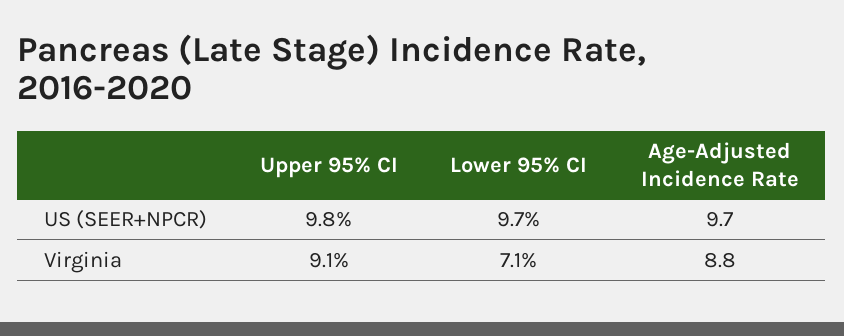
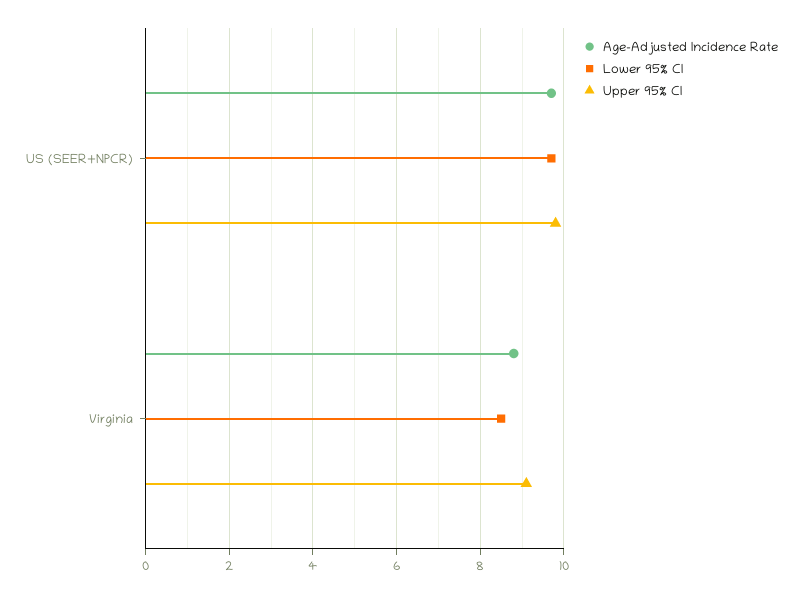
Lower 95% CI, Virginia: 7.1 -> 8.5

